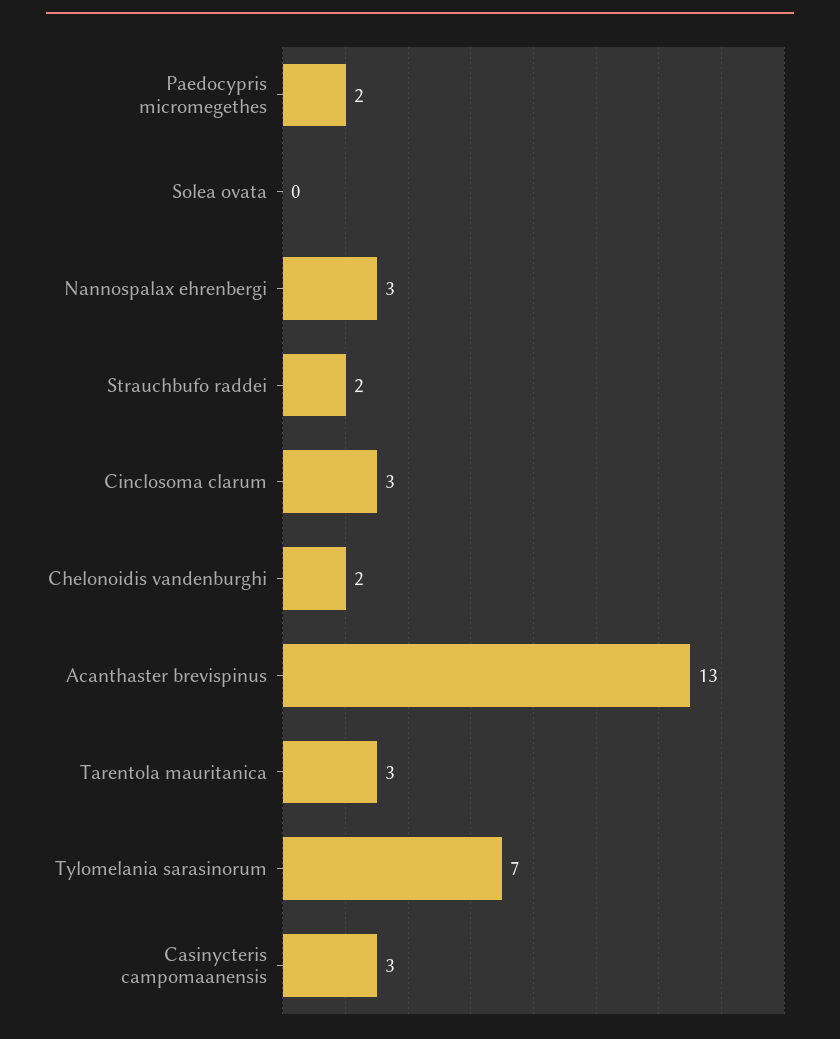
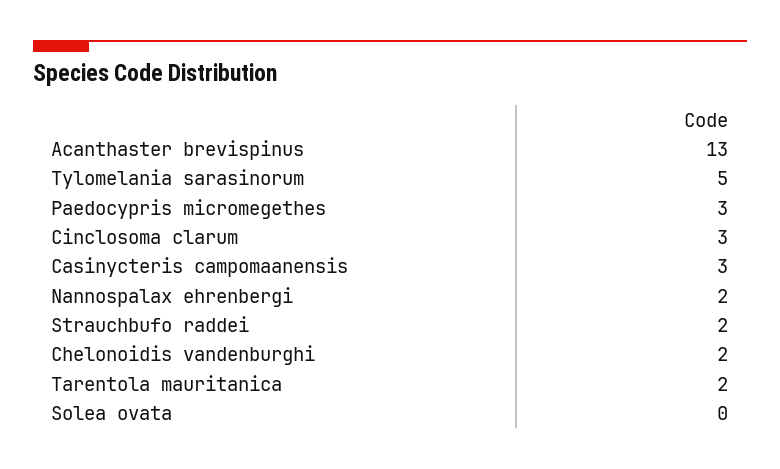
Paedocypris micromegethes: 2 -> 3
Nannospalax ehrenbergi: 3 -> 2
Tarentola mauritanica: 3 -> 2
Tylomelania sarasinorum: 7 -> 5

